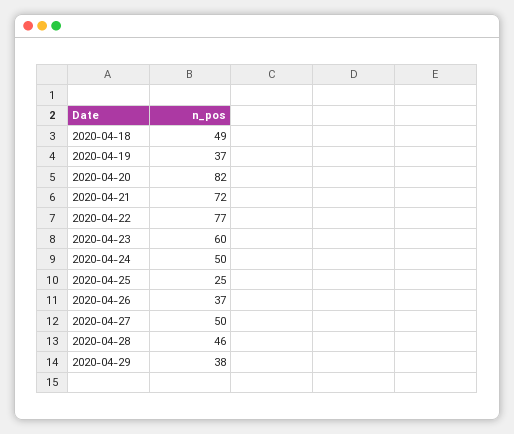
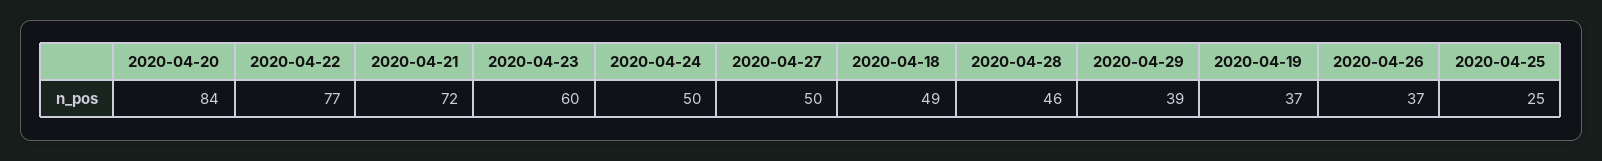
2020-04-20: 82 -> 84
2020-04-29: 38 -> 39

